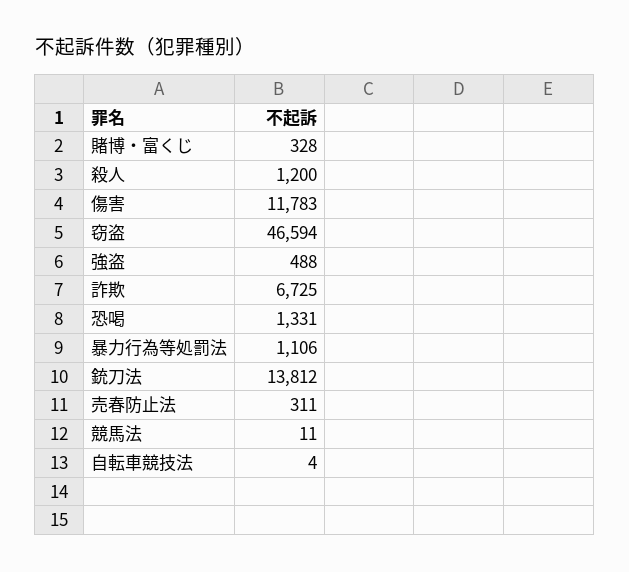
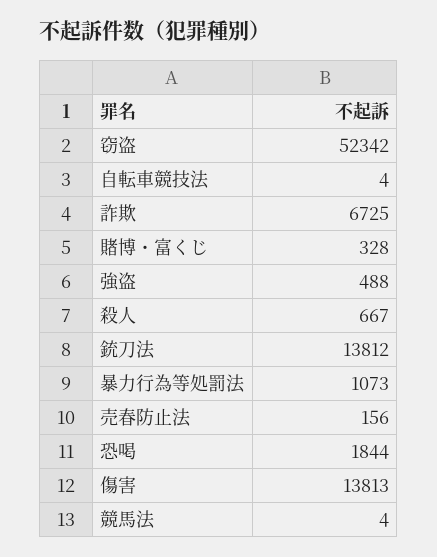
殺人: 1200 -> 667
傷害: 11783 -> 13813
窃盗: 46594 -> 52342
恐喝: 1331 -> 1844
暴力行為等処罰法: 1106 -> 1073
売春防止法: 311 -> 156
競馬法: 11 -> 4

